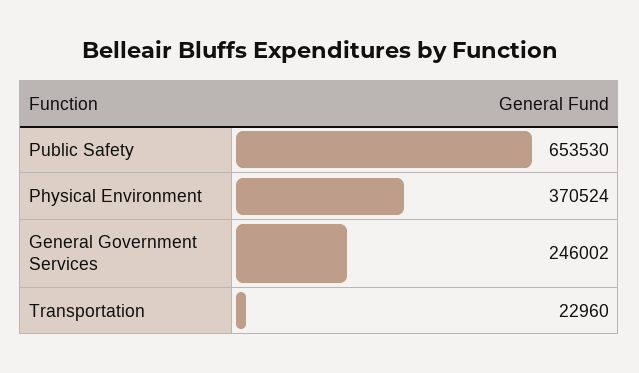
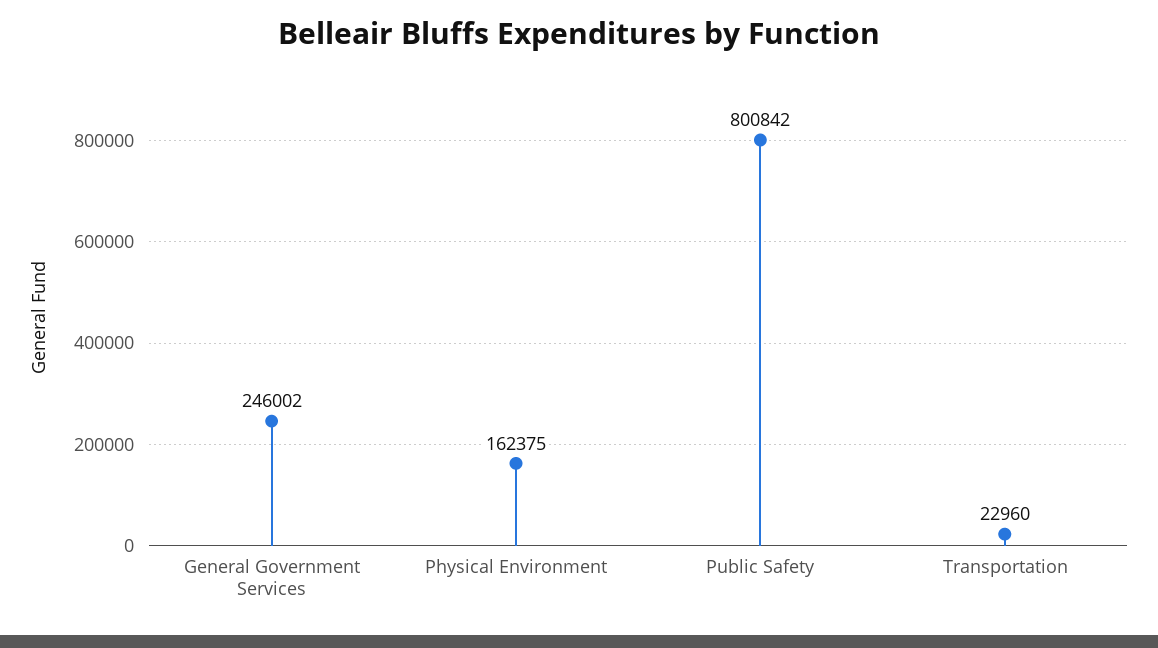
Public Safety: 653530 -> 800842
Physical Environment: 370524 -> 162375

